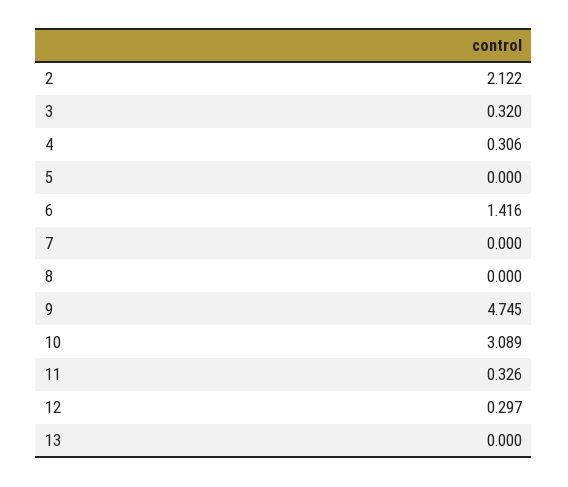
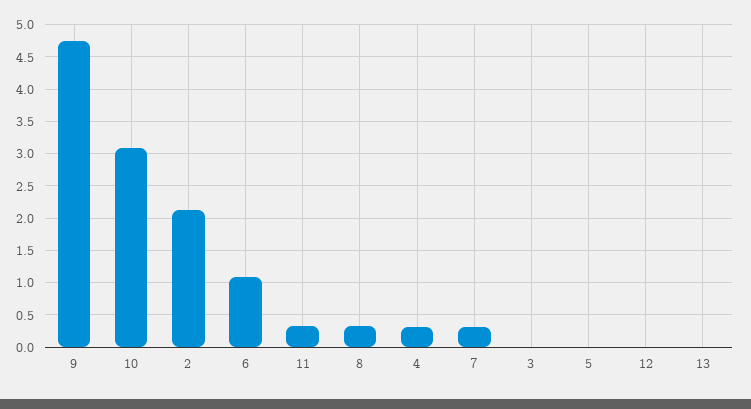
3: 0.32 -> 0
6: 1.416 -> 1.1
7: 0 -> 0.3
8: 0 -> 0.3
12: 0.297 -> 0

